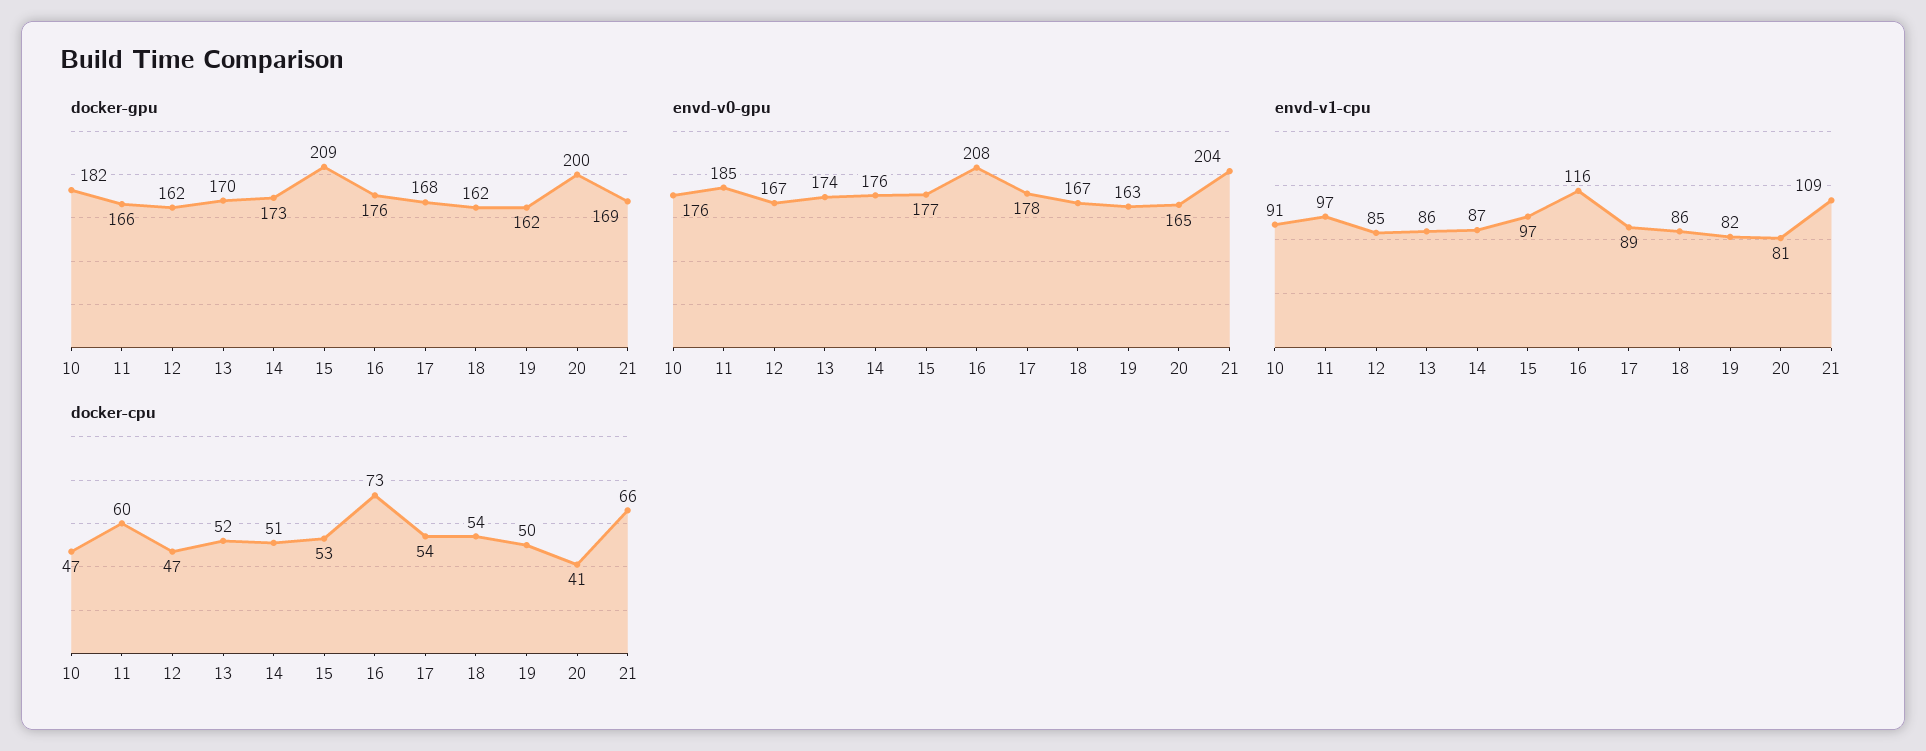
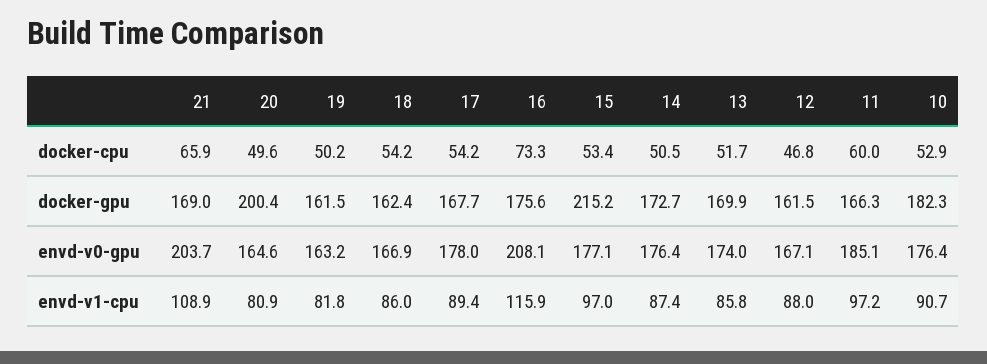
docker-gpu, 15: 209 -> 215.2
envd-v1-cpu, 12: 85 -> 88
docker-cpu, 10: 47 -> 52.9
docker-cpu, 20: 41 -> 49.6

